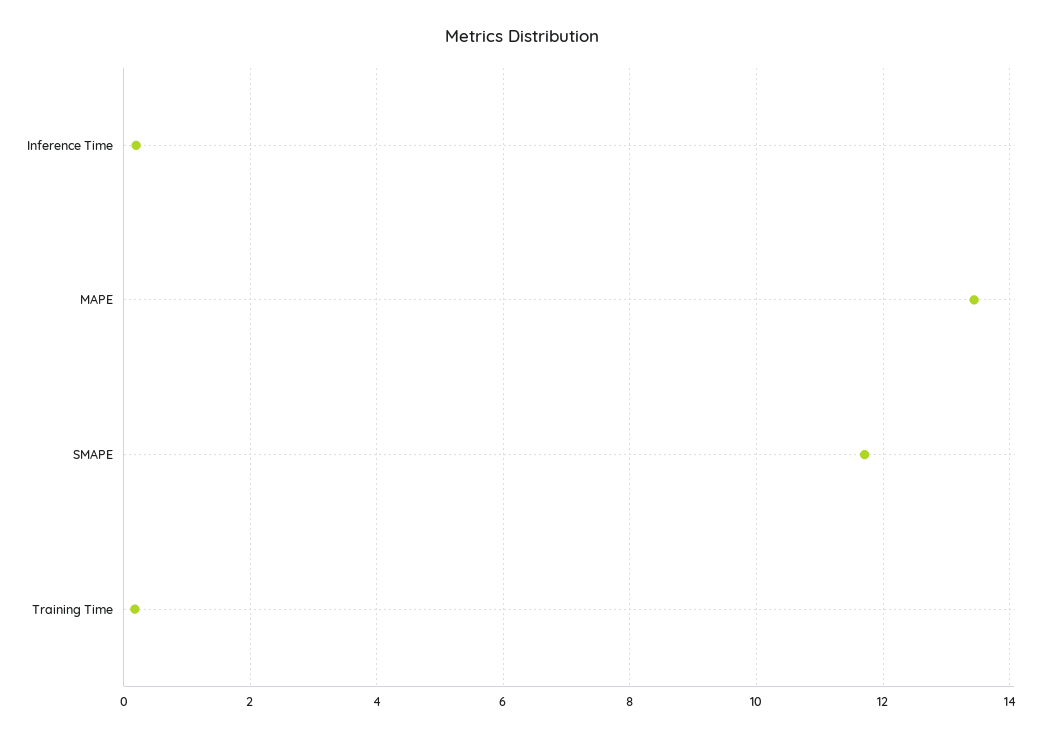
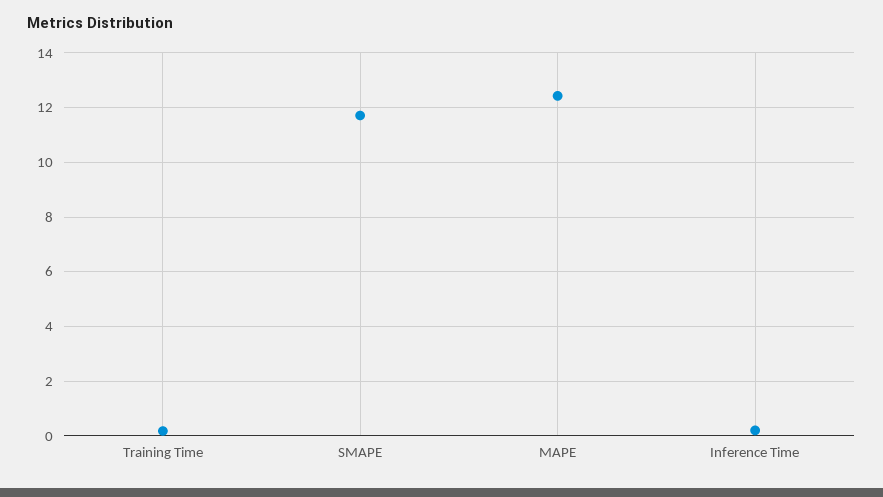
MAPE: 13.4 -> 12.5

